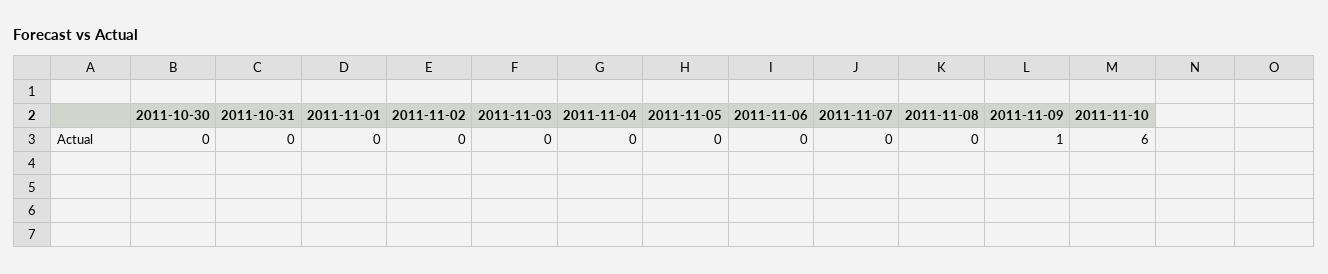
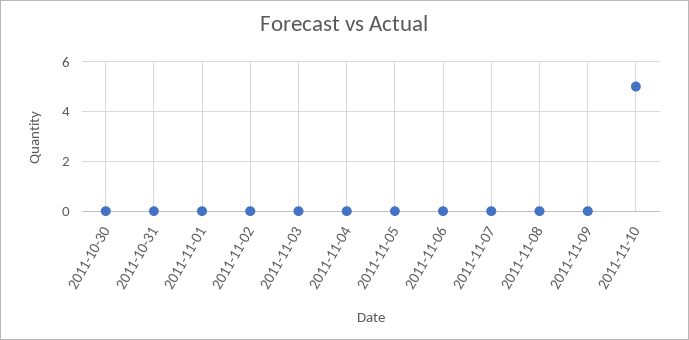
2011-11-09: 1 -> 0
2011-11-10: 6 -> 5

